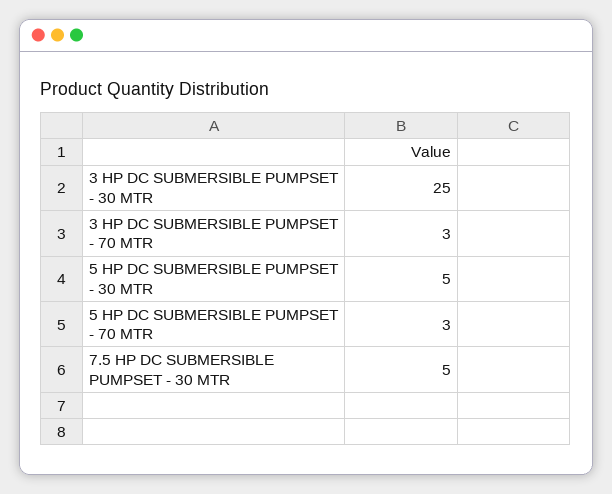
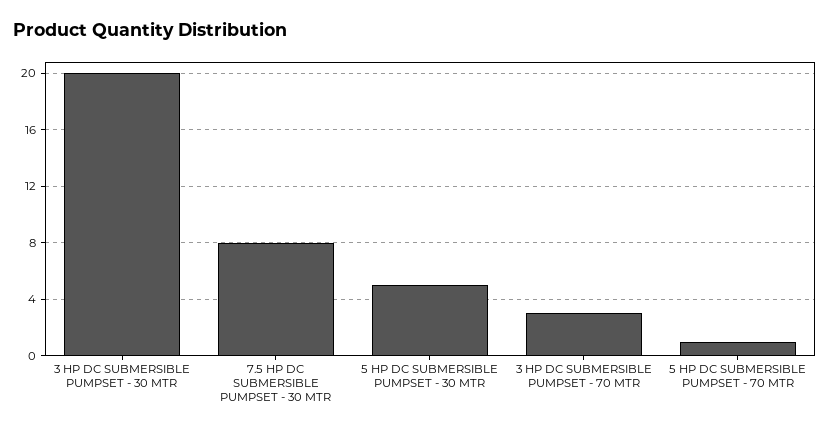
3 HP DC SUBMERSIBLE PUMPSET - 30 MTR: 25 -> 20
5 HP DC SUBMERSIBLE PUMPSET - 70 MTR: 3 -> 1
7.5 HP DC SUBMERSIBLE PUMPSET - 30 MTR: 5 -> 8

